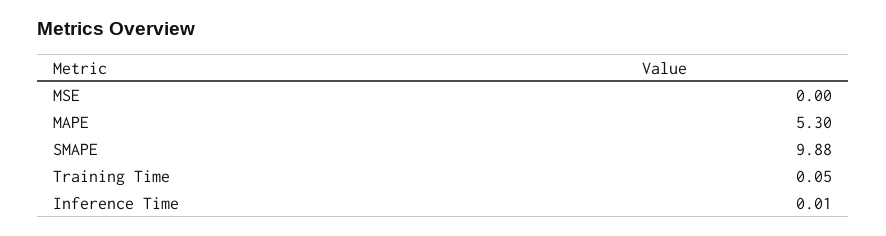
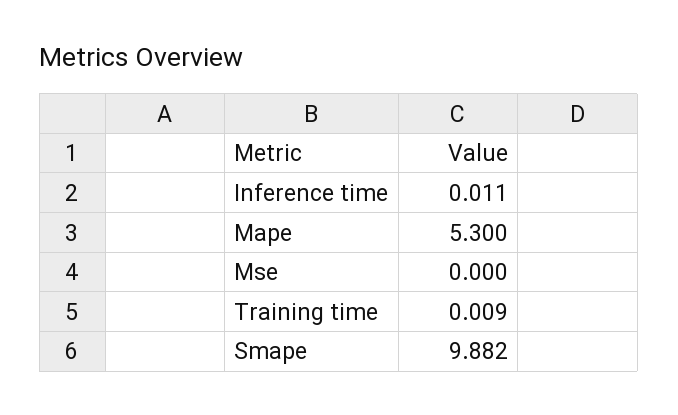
Training Time: 0.05 -> 0.009

